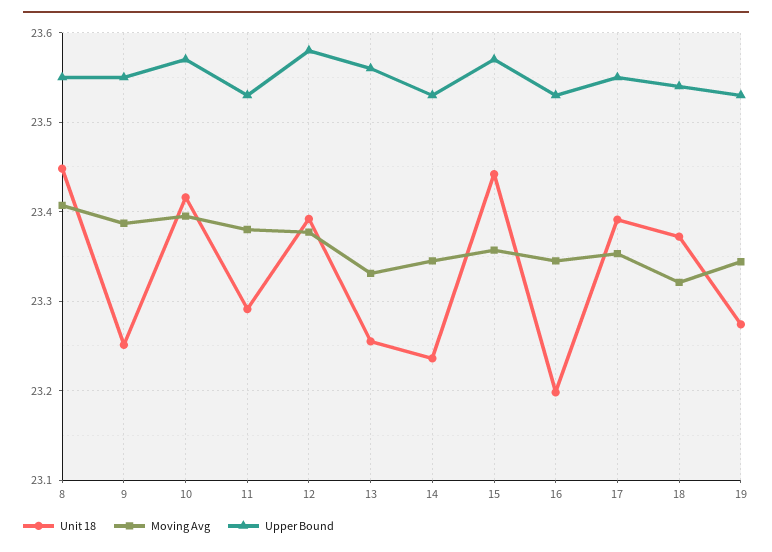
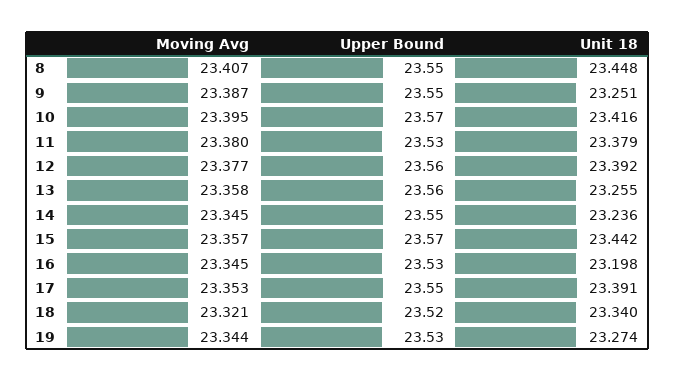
Unit 18, 11: 23.29 -> 23.379
Upper Bound, 12: 23.58 -> 23.56
Moving Avg, 13: 23.33 -> 23.358
Upper Bound, 14: 23.53 -> 23.55
Unit 18, 18: 23.37 -> 23.34
Upper Bound, 18: 23.54 -> 23.52

